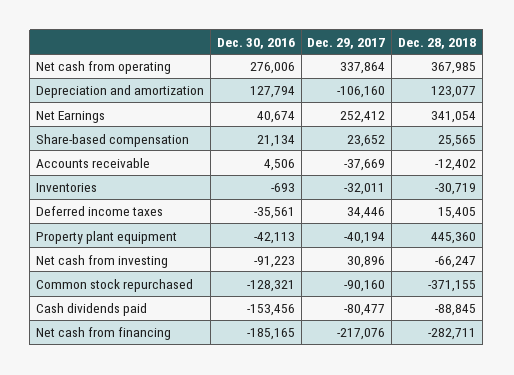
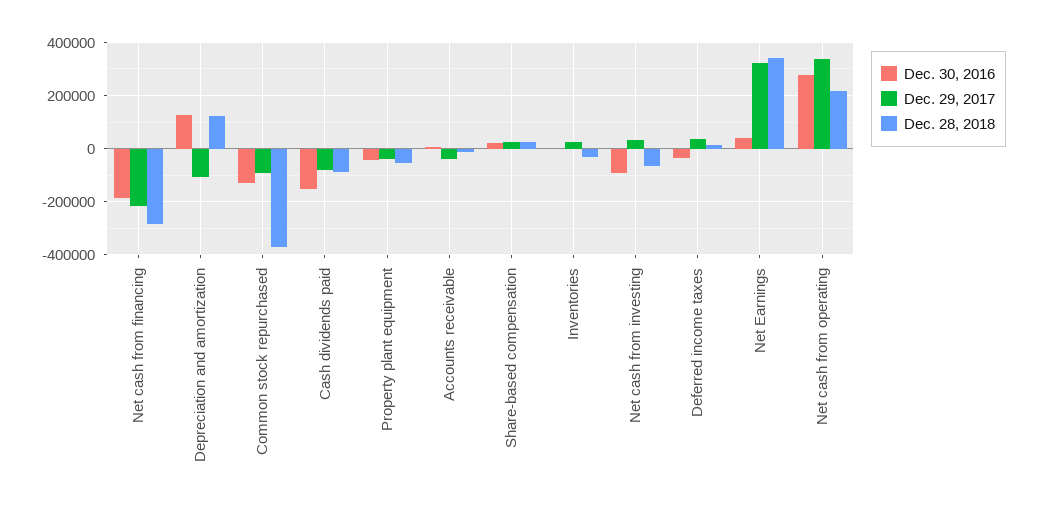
Dec. 28, 2018, Net cash from operating: 367985 -> 225000
Dec. 29, 2017, Net Earnings: 252412 -> 325000
Dec. 29, 2017, Inventories: -32011 -> 25000
Dec. 28, 2018, Property plant equipment: 445360 -> -50000

